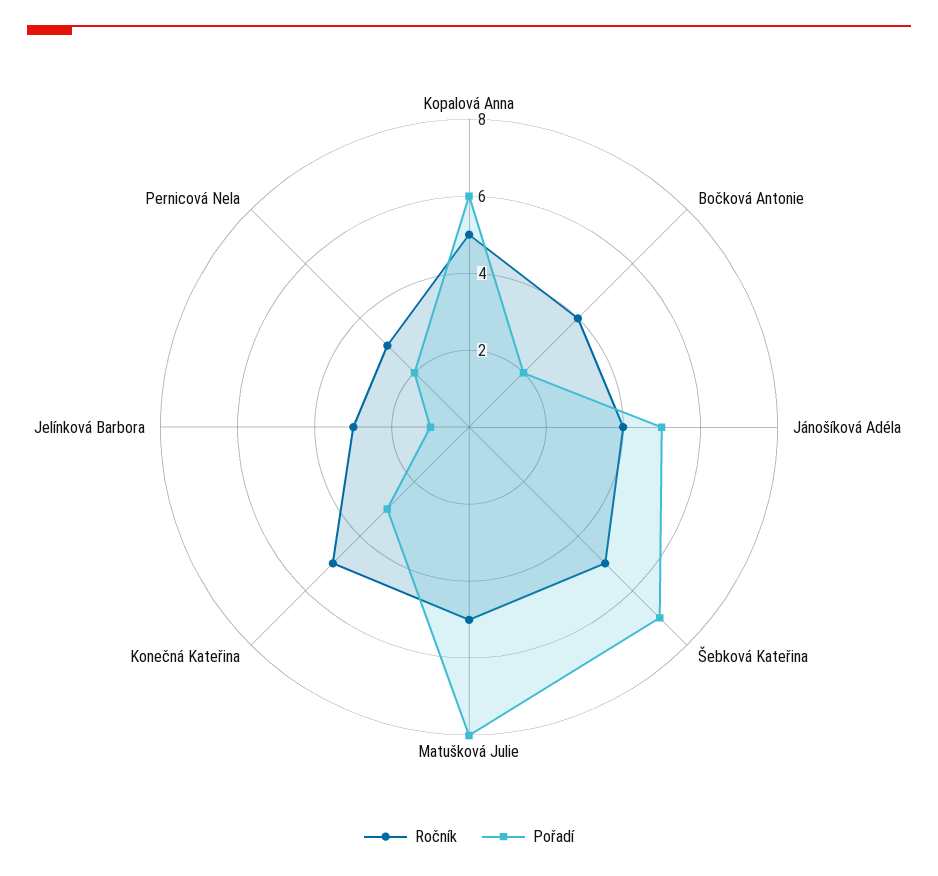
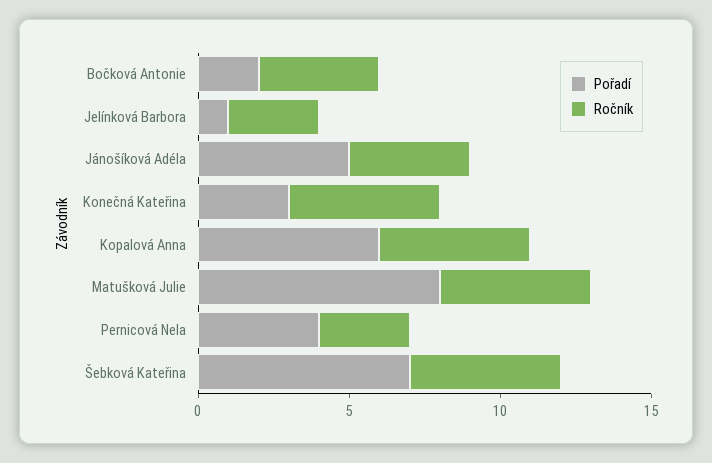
Pořadí, Pernicová Nela: 2 -> 4

